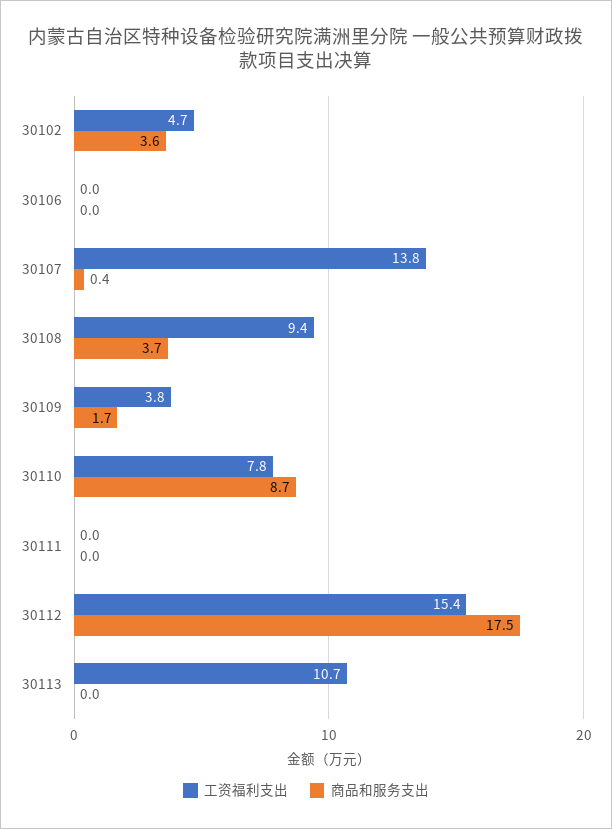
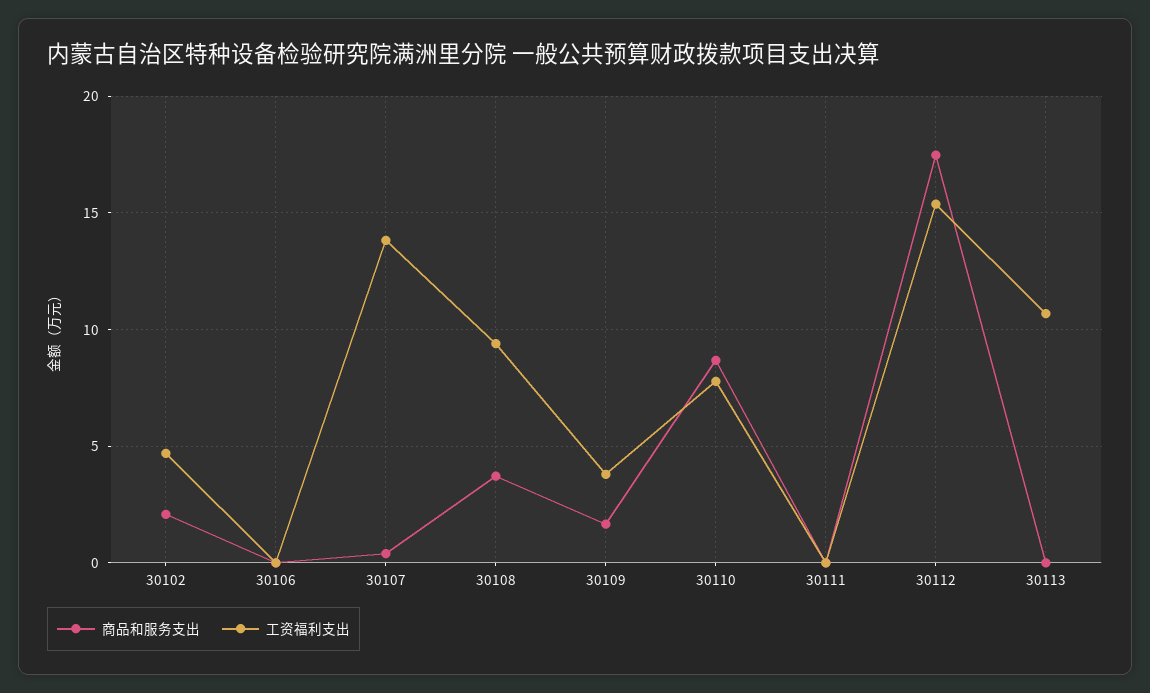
商品和服务支出, 30102: 3.6 -> 2

